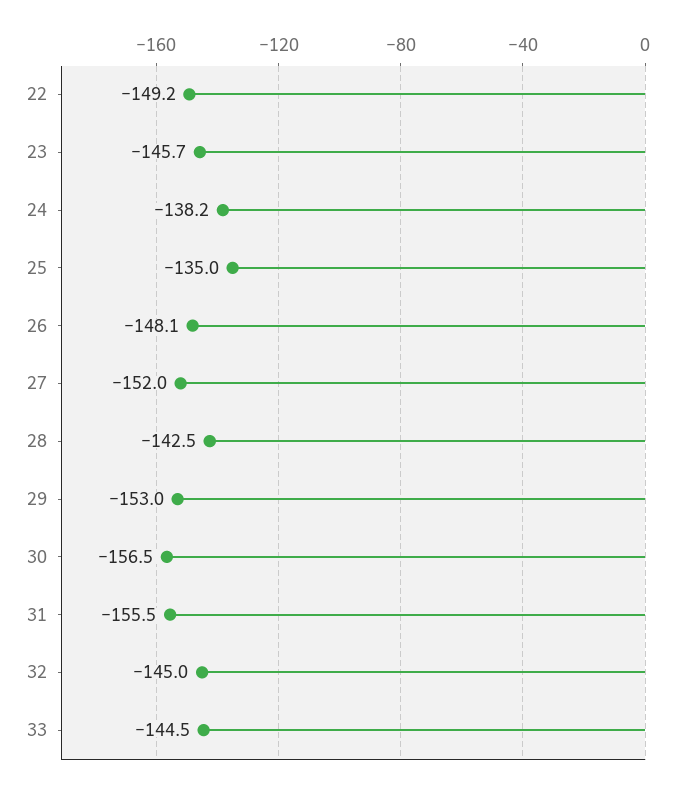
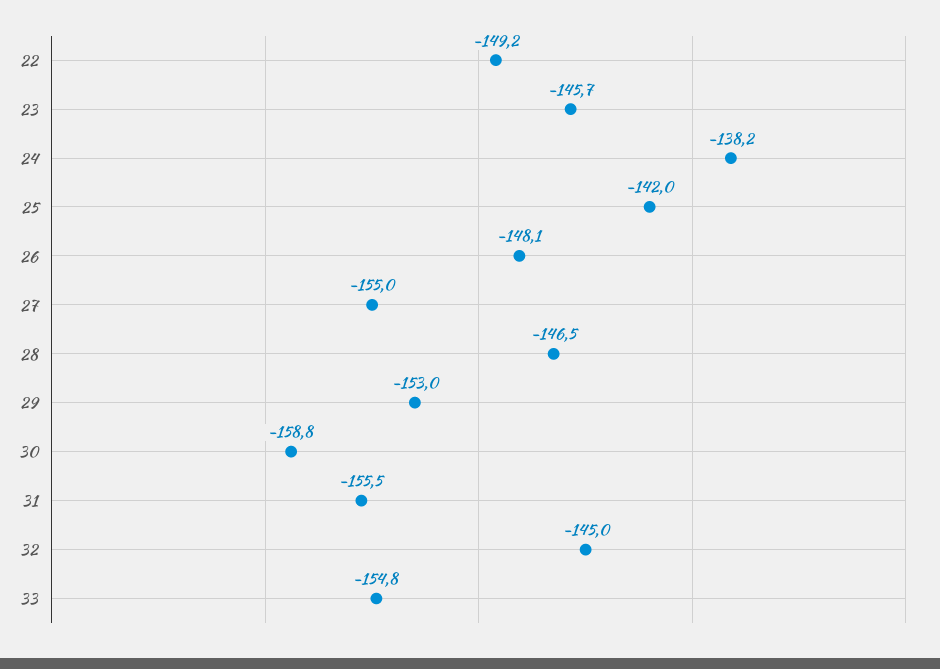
25: -135 -> -142
27: -152 -> -155
28: -142.5 -> -146.5
30: -156.5 -> -158.8
33: -144.5 -> -154.8

